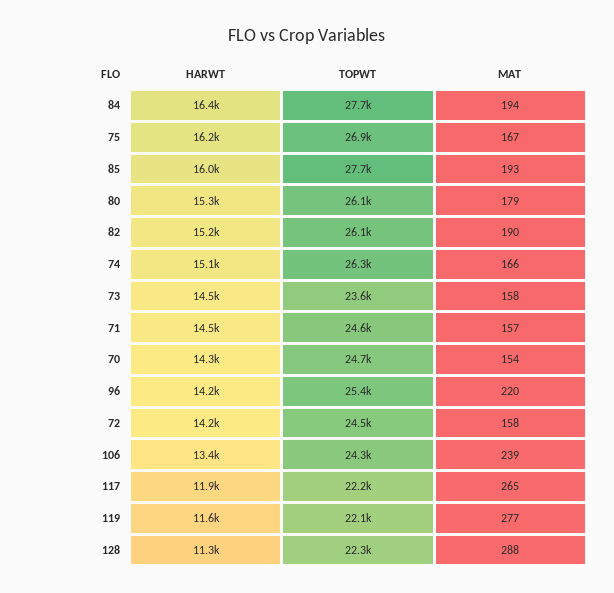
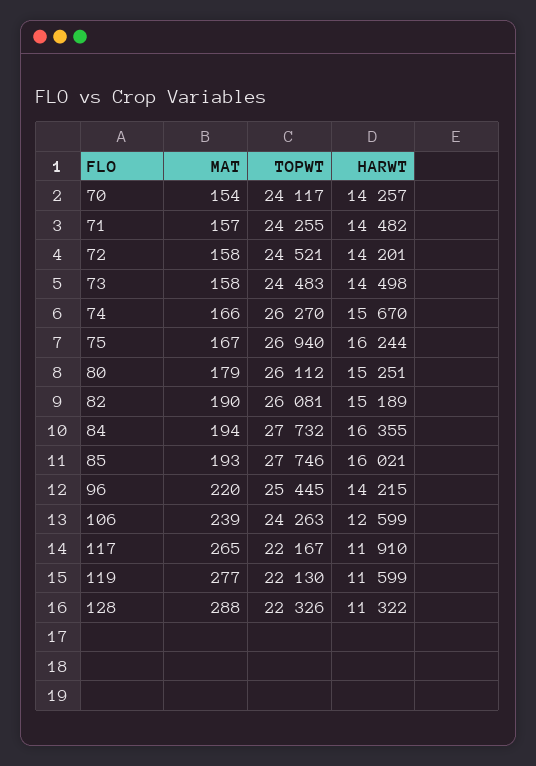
HARWT, 74: 15100 -> 15670
TOPWT, 73: 23600 -> 24483
TOPWT, 71: 24600 -> 24255
TOPWT, 70: 24700 -> 24117
HARWT, 106: 13400 -> 12599

